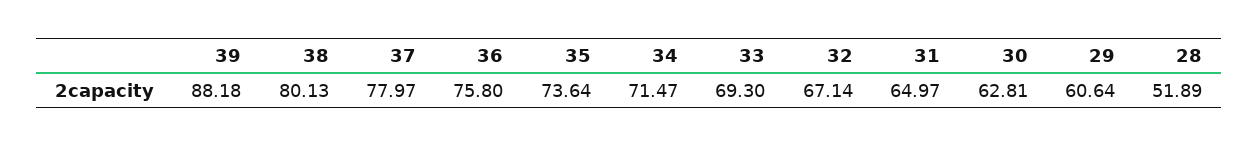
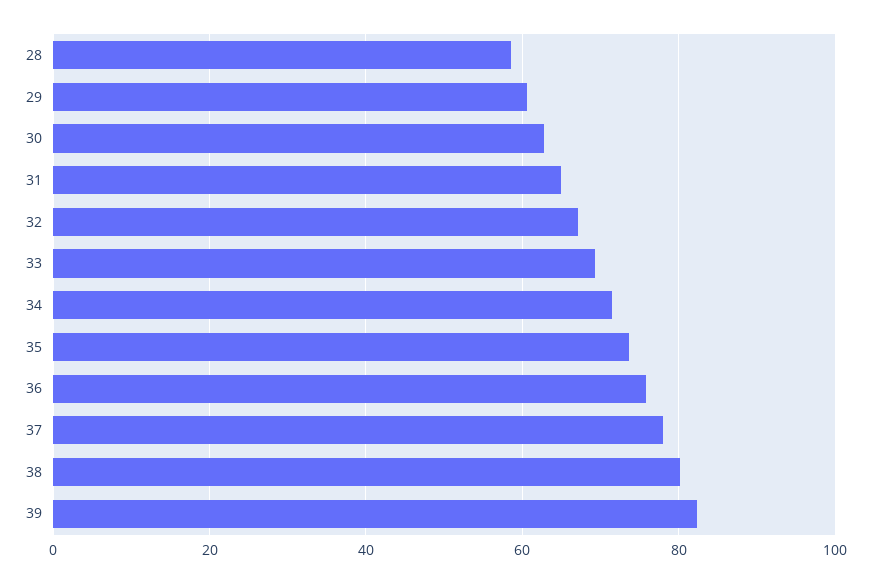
39: 88.18 -> 82
28: 51.89 -> 58

